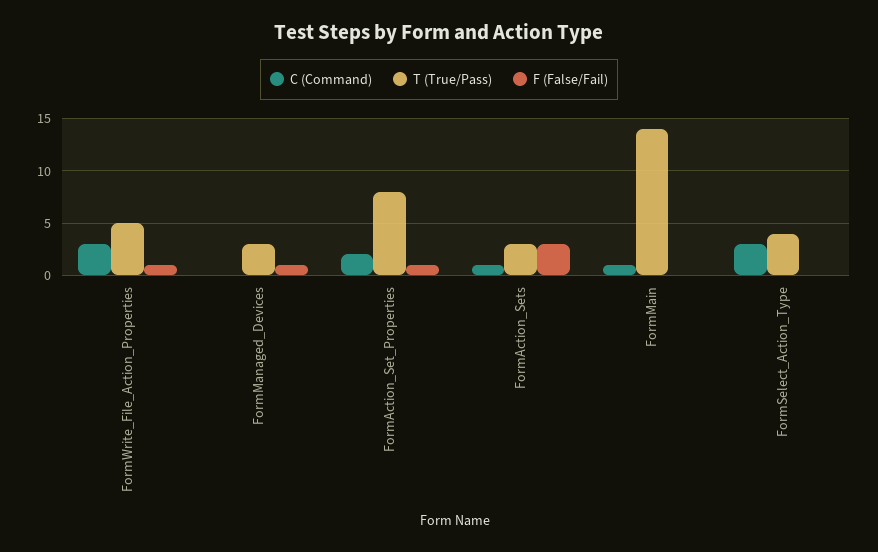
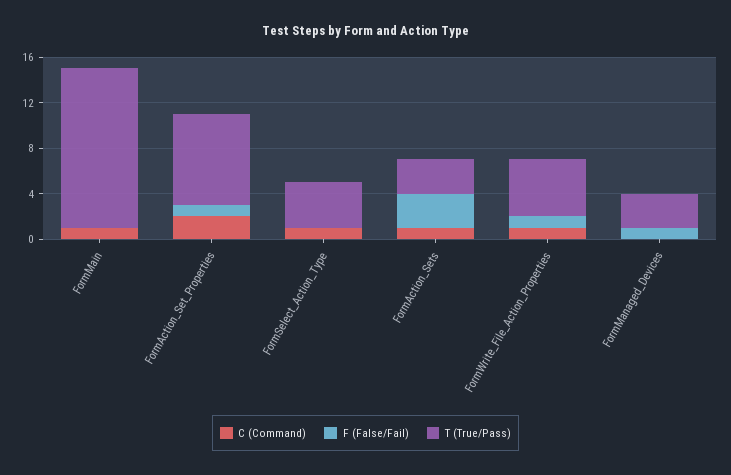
C (Command), FormWrite_File_Action_Properties: 3 -> 1
C (Command), FormSelect_Action_Type: 3 -> 1

